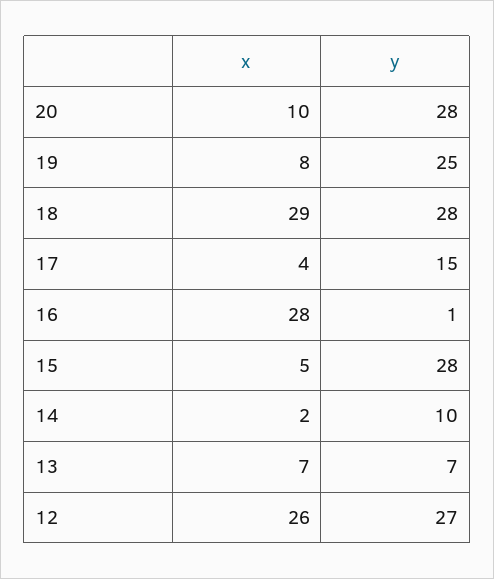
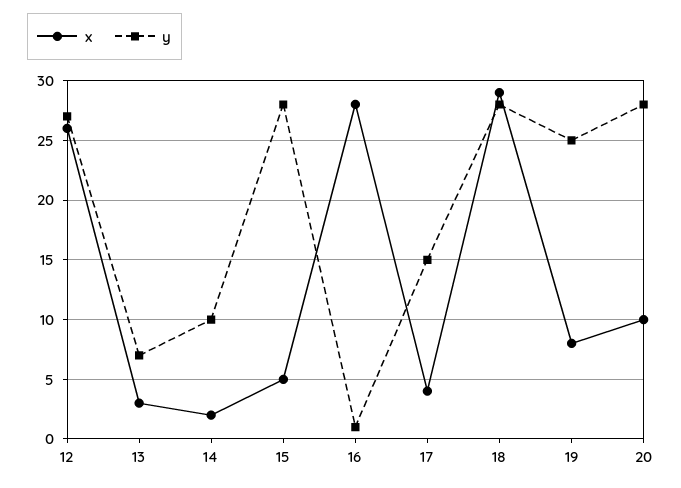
x, 13: 7 -> 3

